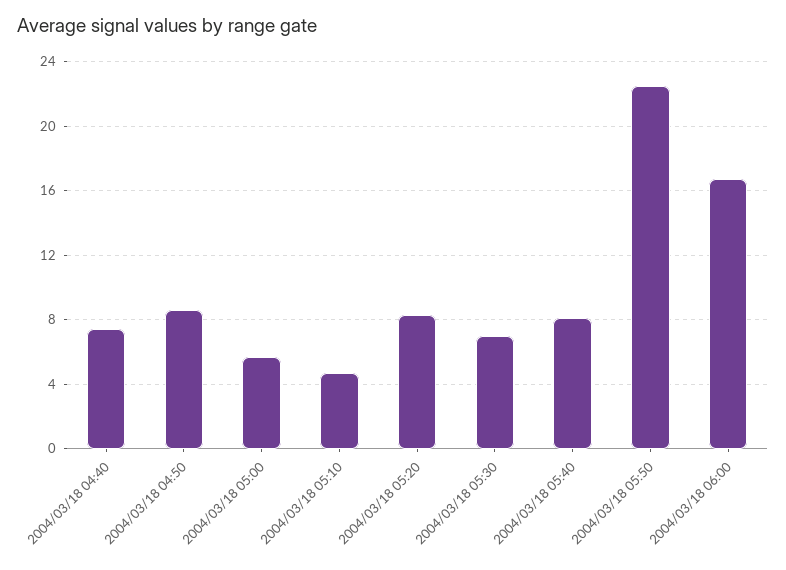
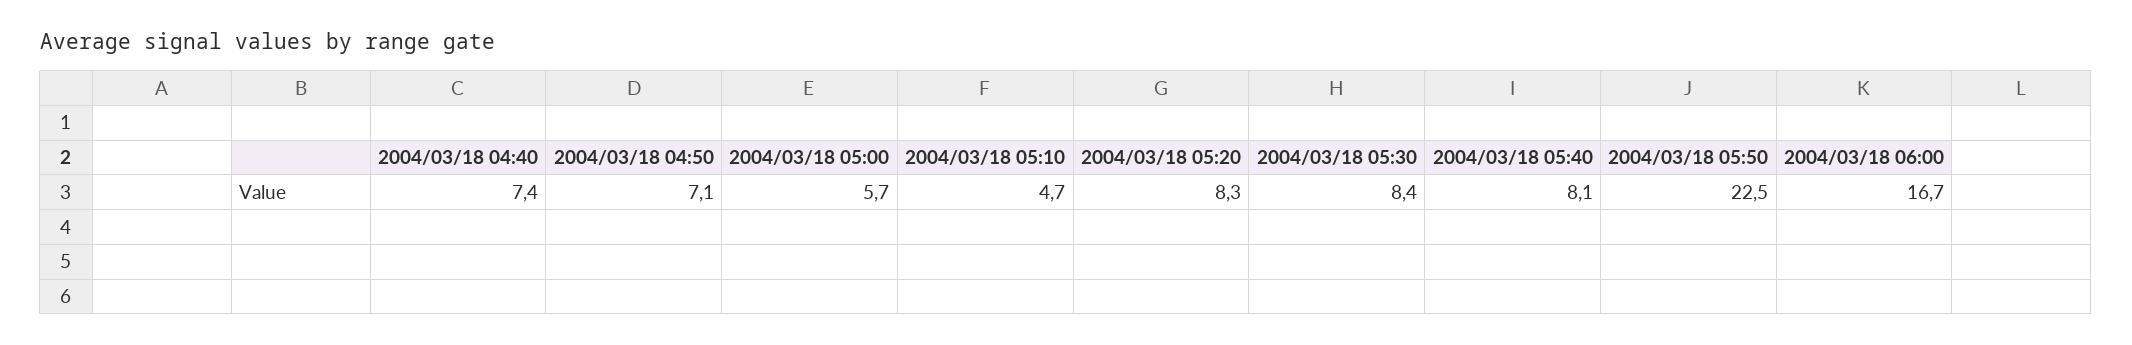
2004/03/18 04:50: 8.5 -> 7.1
2004/03/18 05:30: 7 -> 8.4

